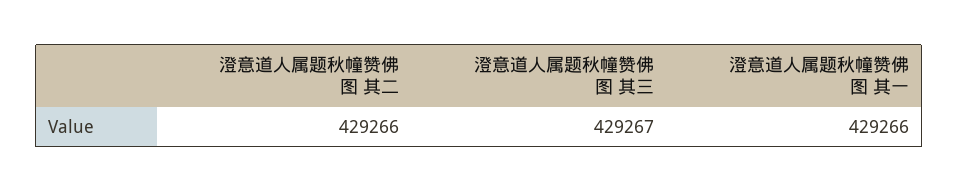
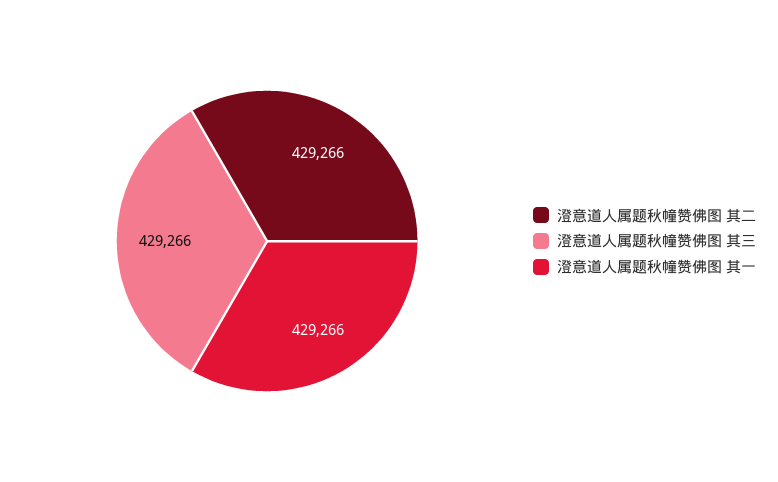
澄意道人属题秋幢赞佛图 其三: 429267 -> 429266

